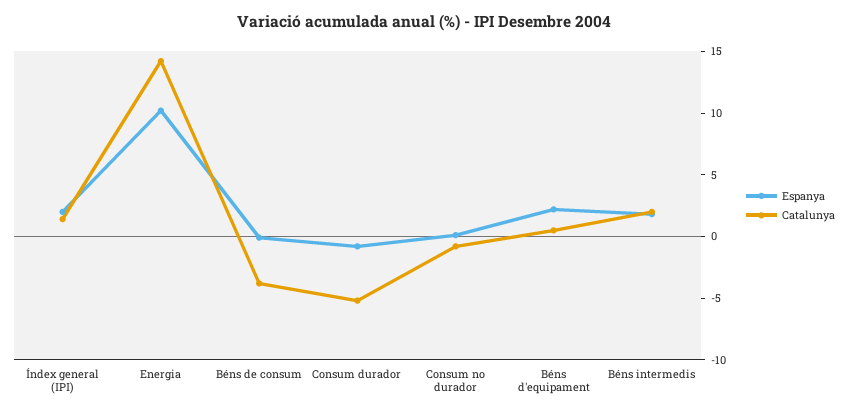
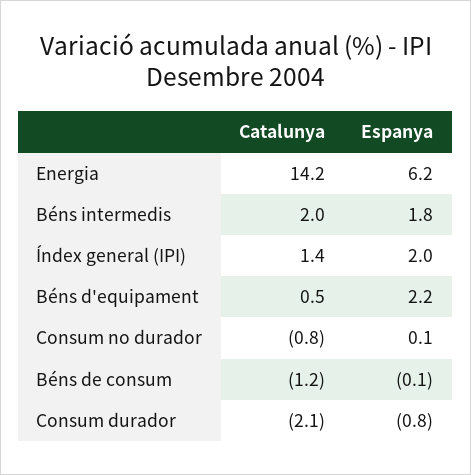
Espanya, Energia: 10 -> 6.2
Catalunya, Béns de consum: -4 -> -1.2
Catalunya, Consum durador: -5 -> -2.1

